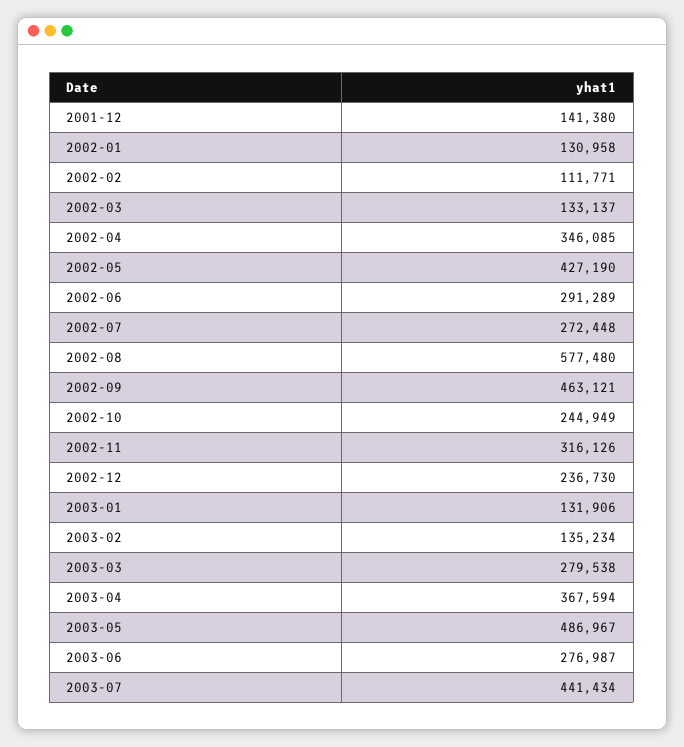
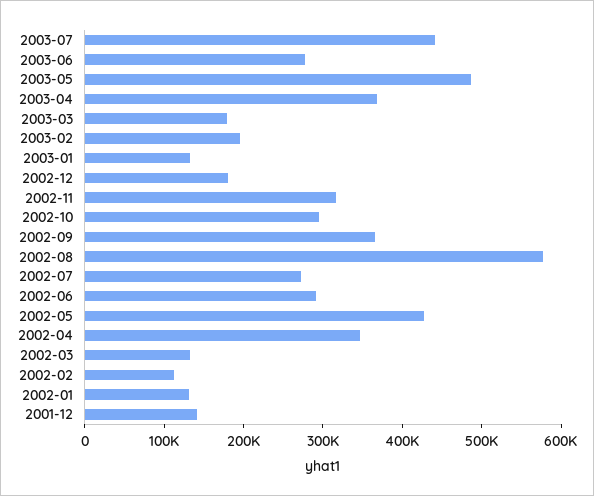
2002-09: 463121 -> 360000
2002-10: 244949 -> 300000
2002-12: 236730 -> 180000
2003-02: 135234 -> 200000
2003-03: 279538 -> 180000

